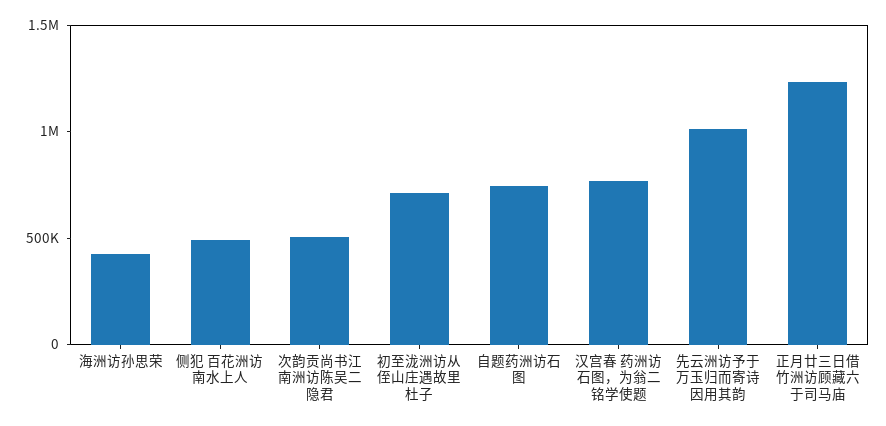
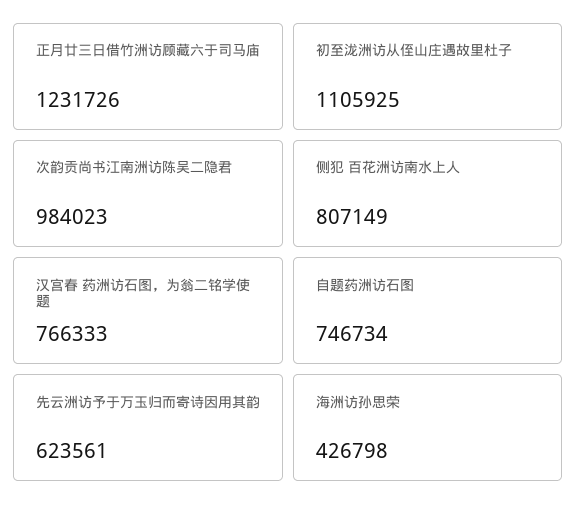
侧犯 百花洲访南水上人: 500000 -> 807149
次韵贡尚书江南洲访陈吴二隐君: 500000 -> 984023
初至泷洲访从侄山庄遇故里杜子: 700000 -> 1105925
先云洲访予于万玉归而寄诗因用其韵: 1000000 -> 623561

